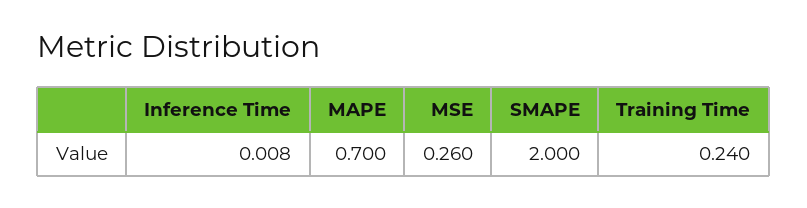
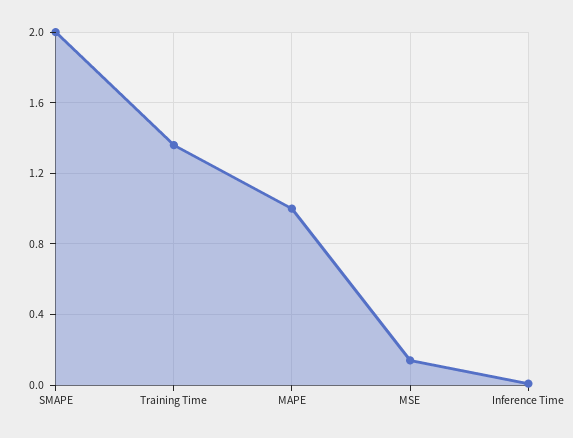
MAPE: 0.7 -> 1
MSE: 0.26 -> 0.15
Training Time: 0.24 -> 1.35

